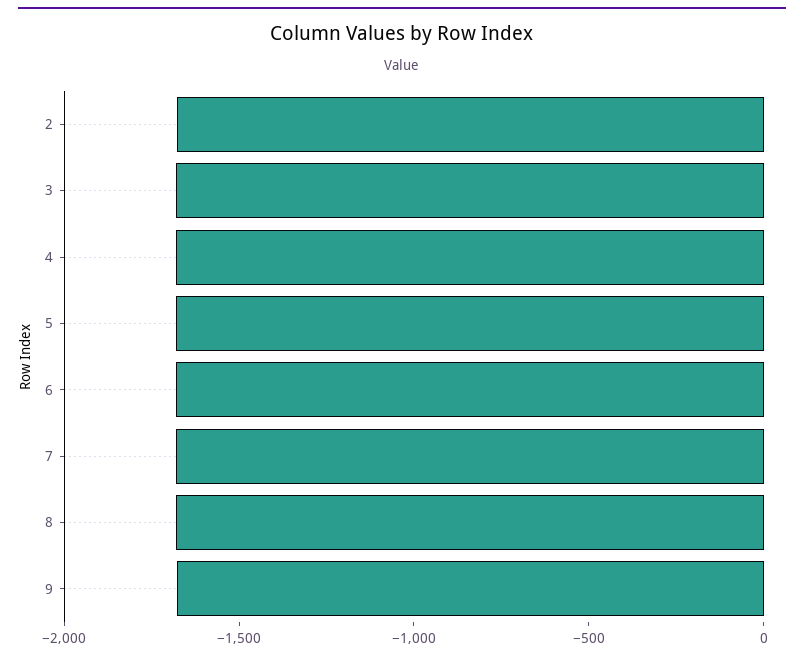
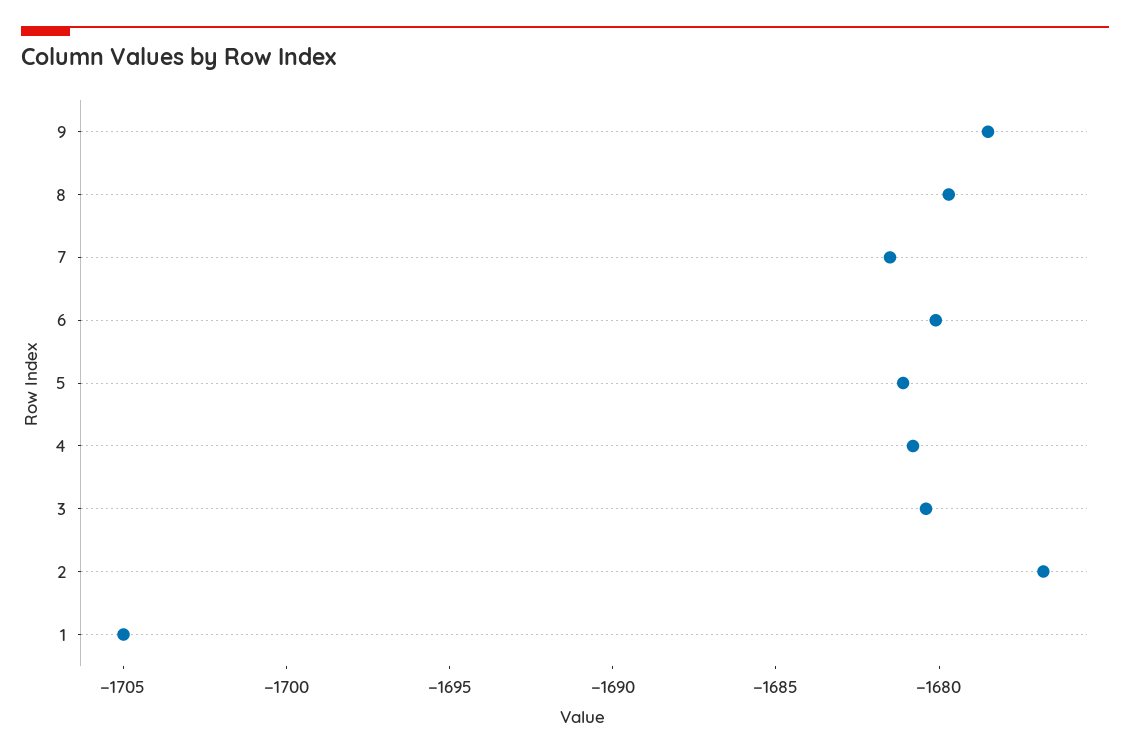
1: none -> -1705

